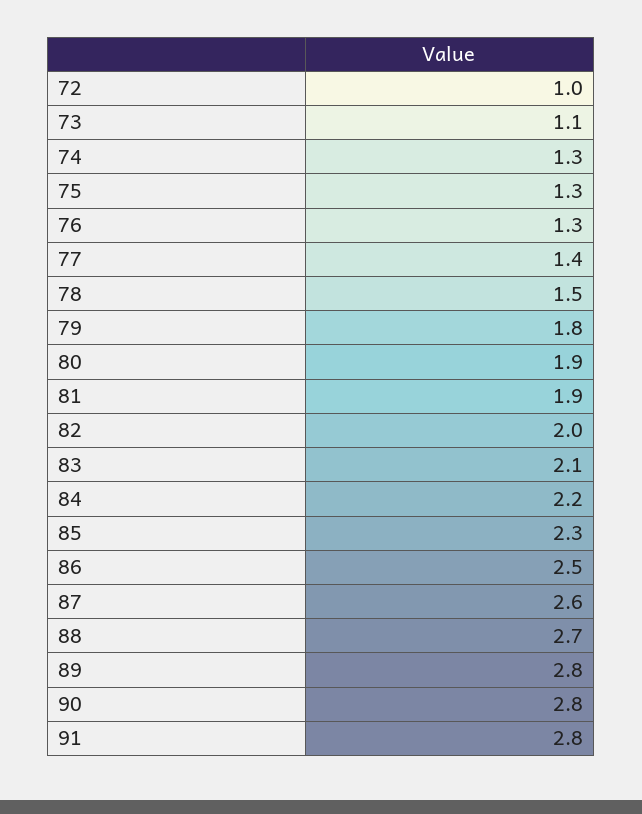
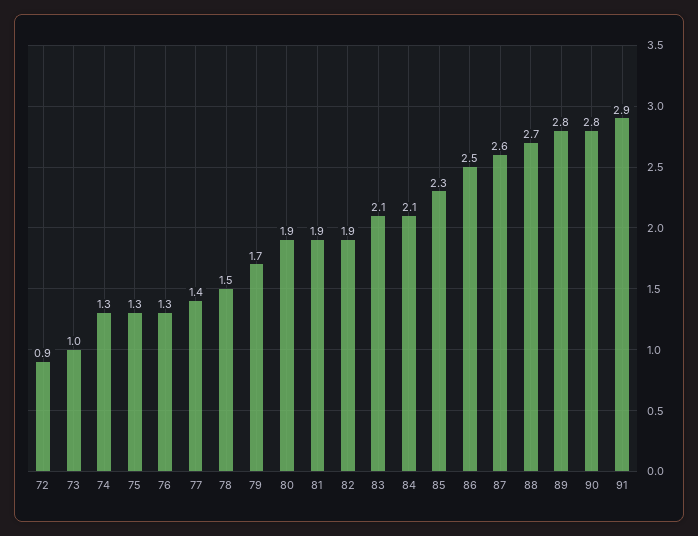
72: 1 -> 0.9
73: 1.1 -> 1
79: 1.8 -> 1.7
82: 2 -> 1.9
84: 2.2 -> 2.1
91: 2.8 -> 2.9

